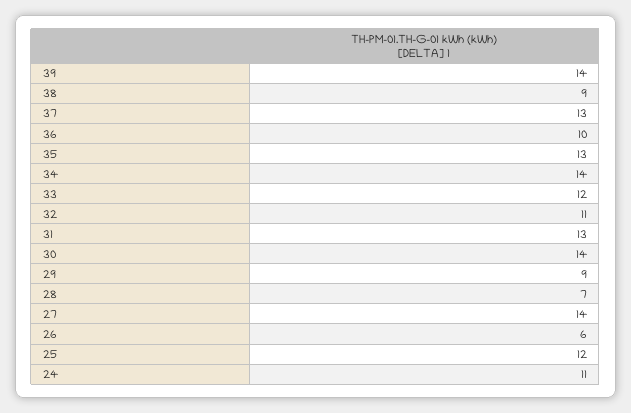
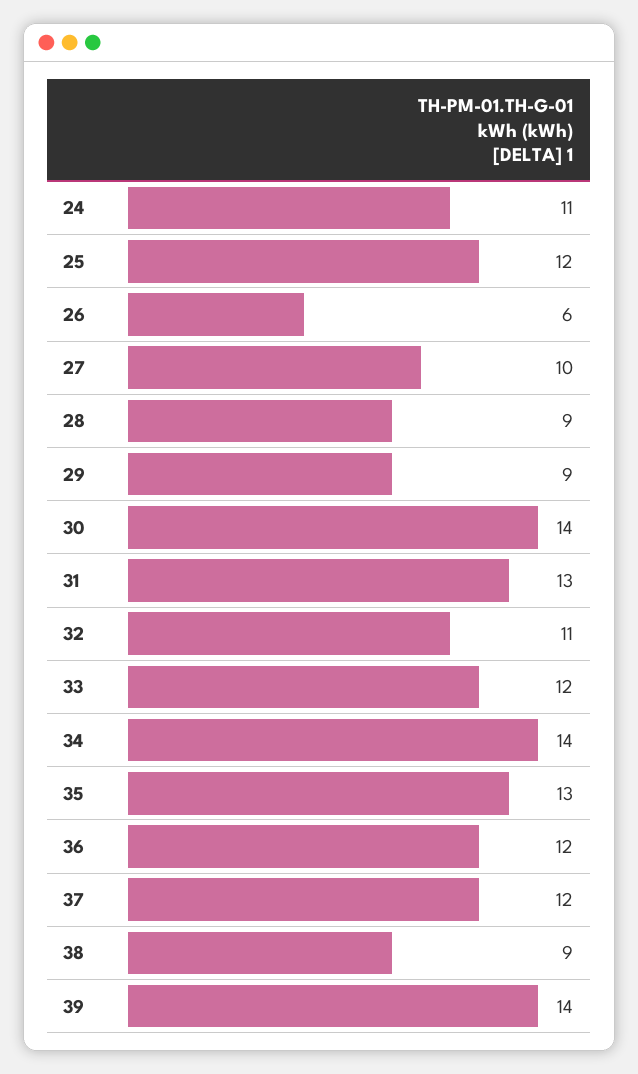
37: 13 -> 12
36: 10 -> 12
28: 7 -> 9
27: 14 -> 10

